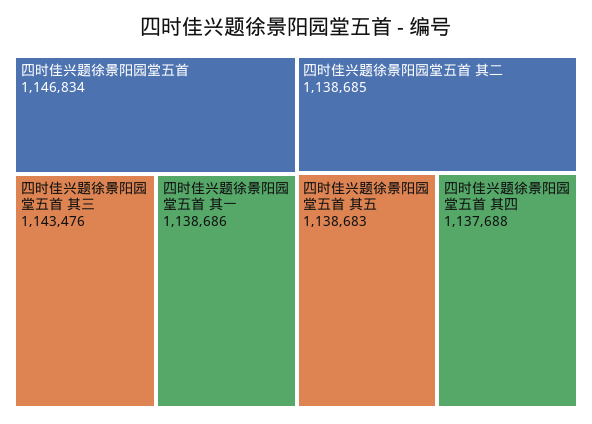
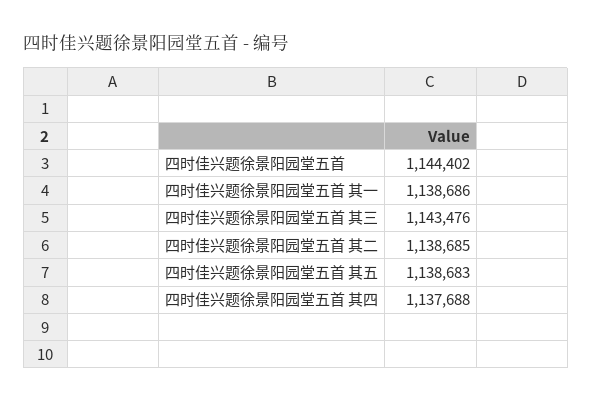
四时佳兴题徐景阳园堂五首: 1146834 -> 1144402

